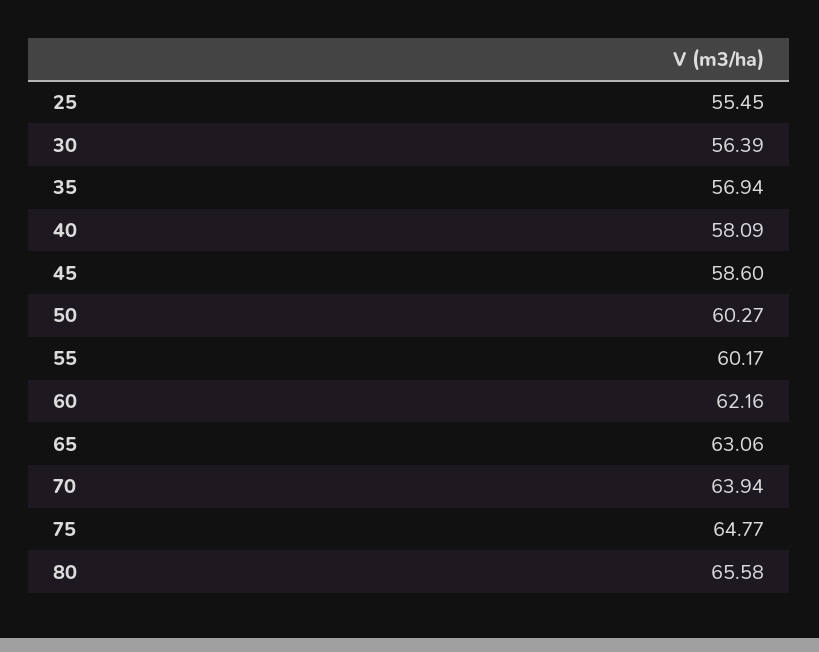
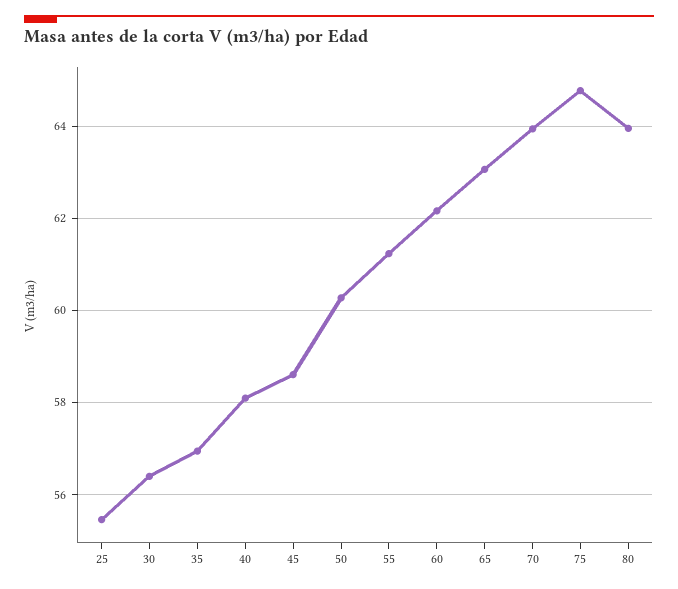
55: 60.17 -> 61.2
80: 65.58 -> 64

